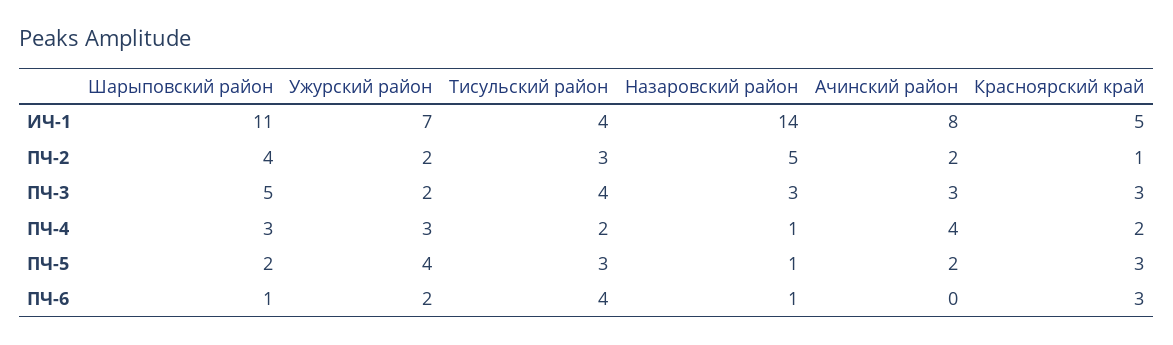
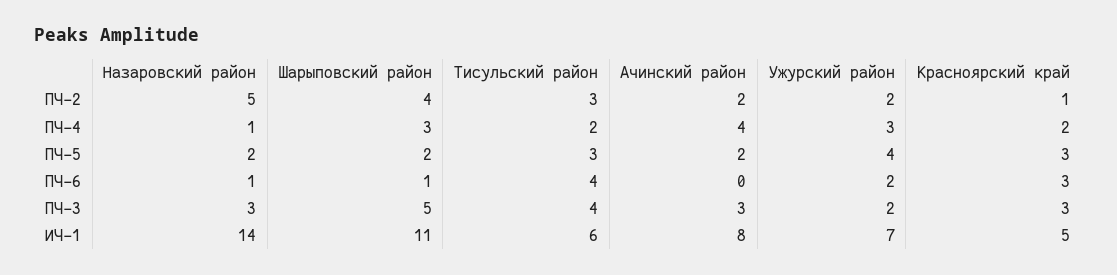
Тисульский район, ИЧ-1: 4 -> 6
Назаровский район, ПЧ-5: 1 -> 2

